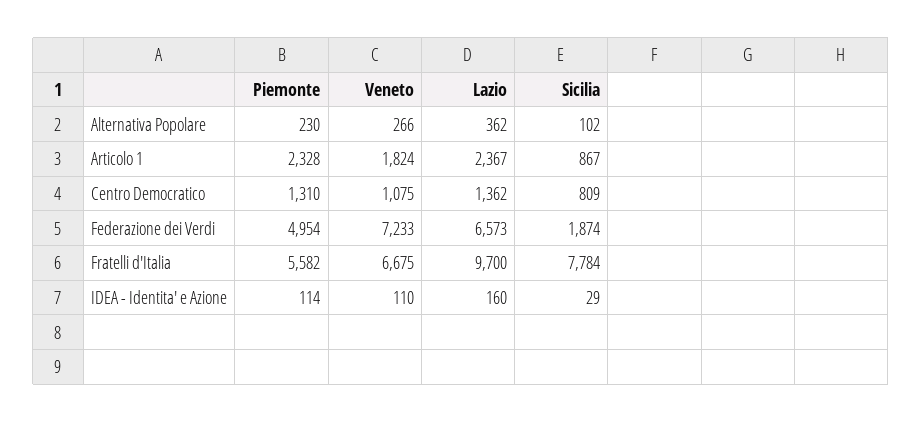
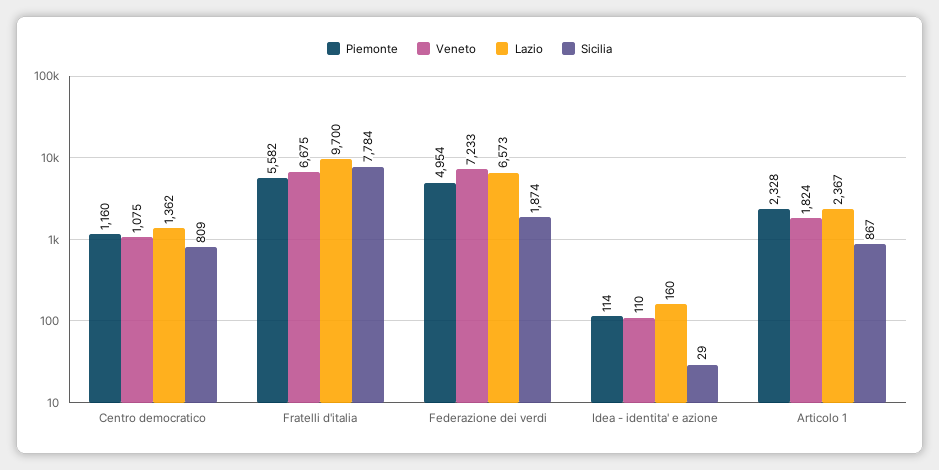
Piemonte, Alternativa Popolare: 230 -> none
Veneto, Alternativa Popolare: 266 -> none
Lazio, Alternativa Popolare: 362 -> none
Sicilia, Alternativa Popolare: 102 -> none
Piemonte, Centro Democratico: 1310 -> 1160

